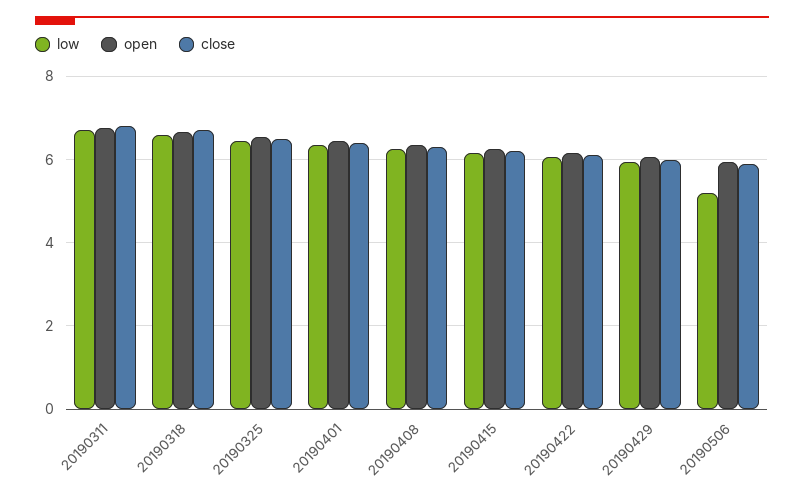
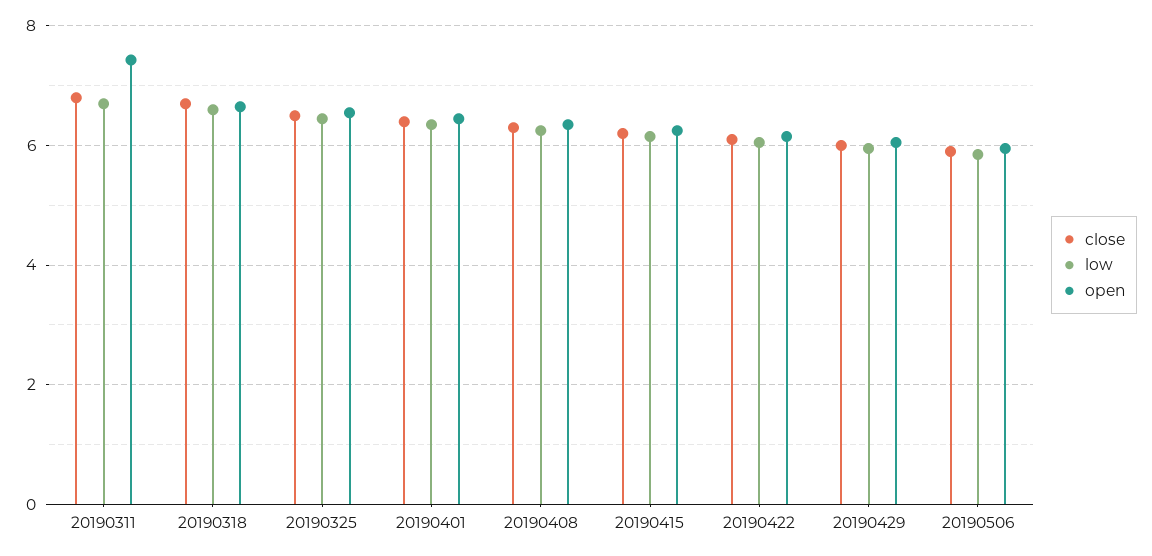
open, 20190311: 6.8 -> 7.4
low, 20190506: 5.2 -> 5.8

